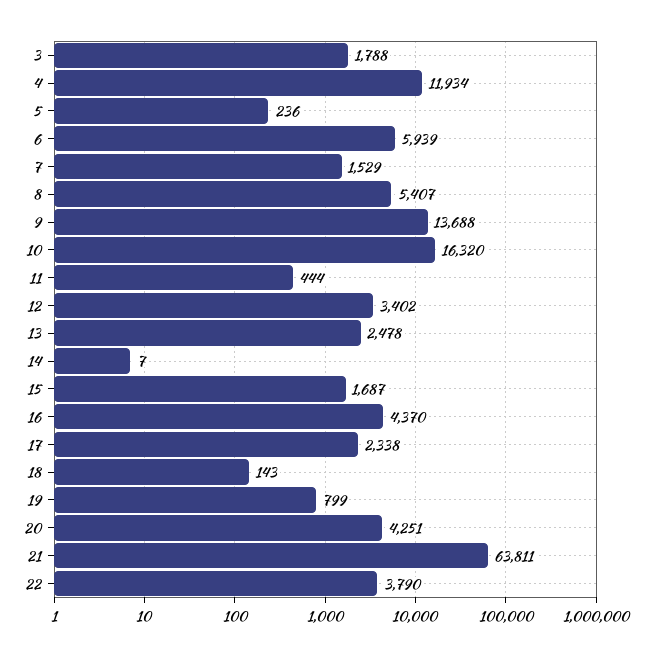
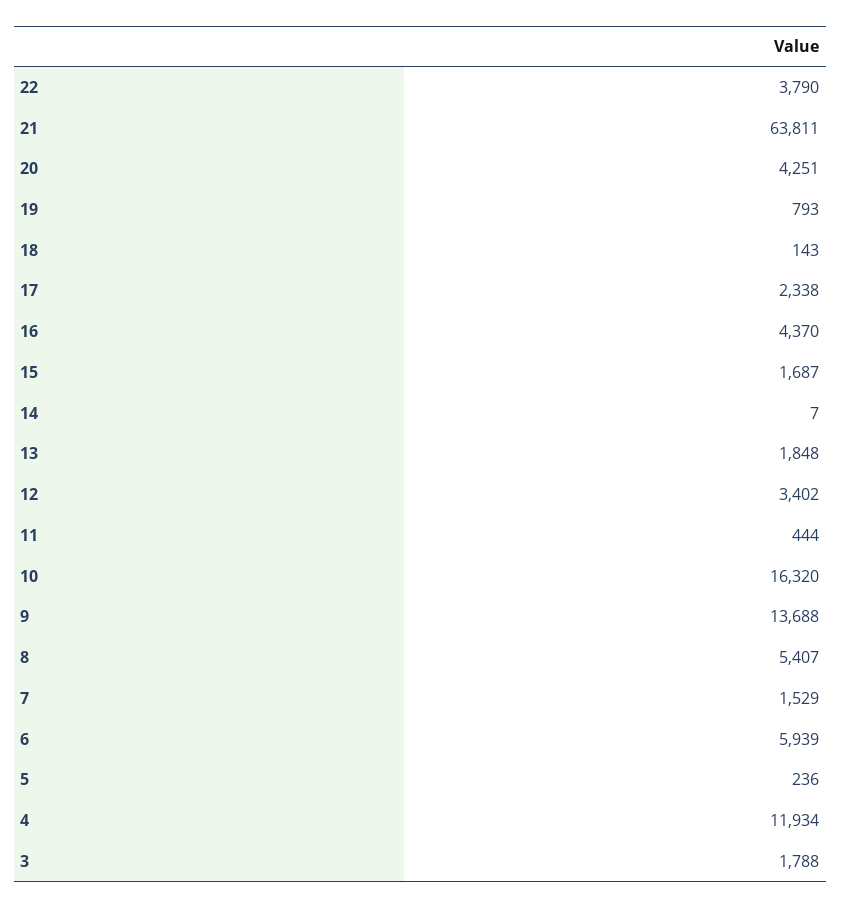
13: 2478 -> 1848
19: 799 -> 793

